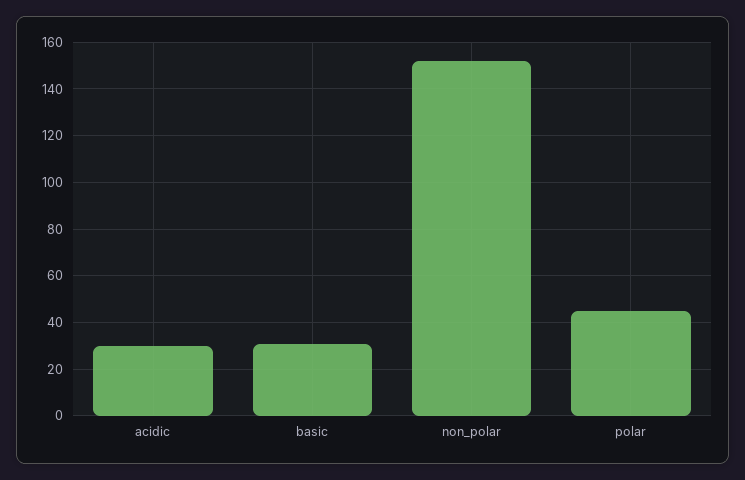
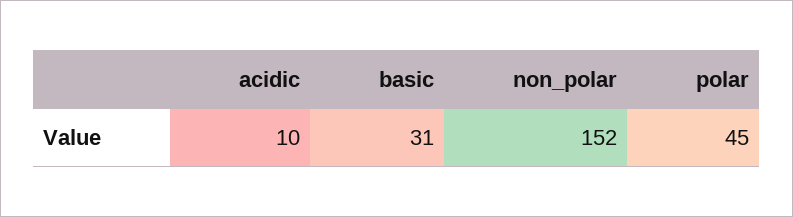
acidic: 30 -> 10

